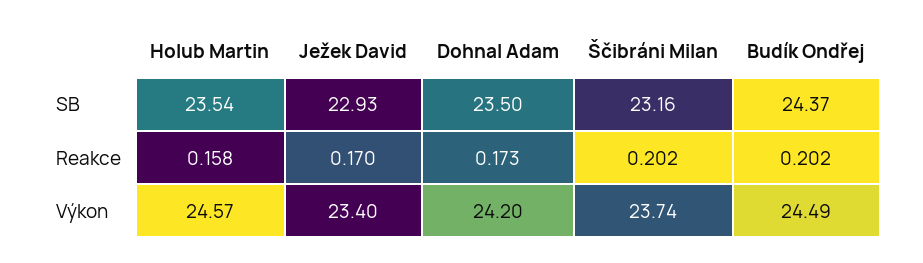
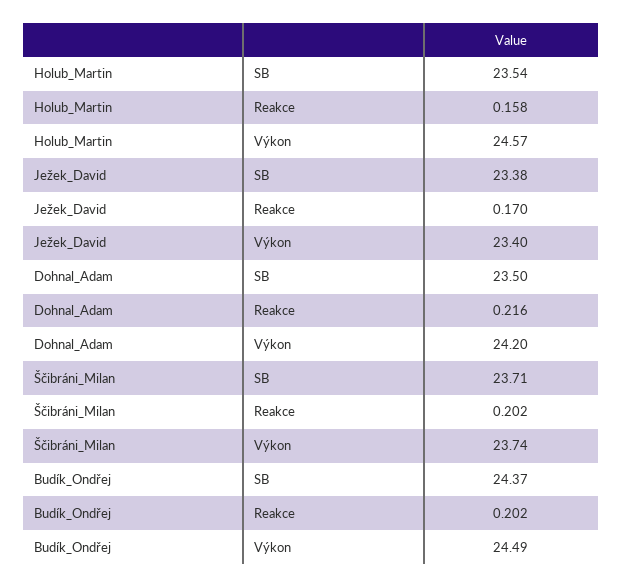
Ježek David, SB: 22.93 -> 23.38
Ščibráni Milan, SB: 23.16 -> 23.71
Dohnal Adam, Reakce: 0.173 -> 0.216

